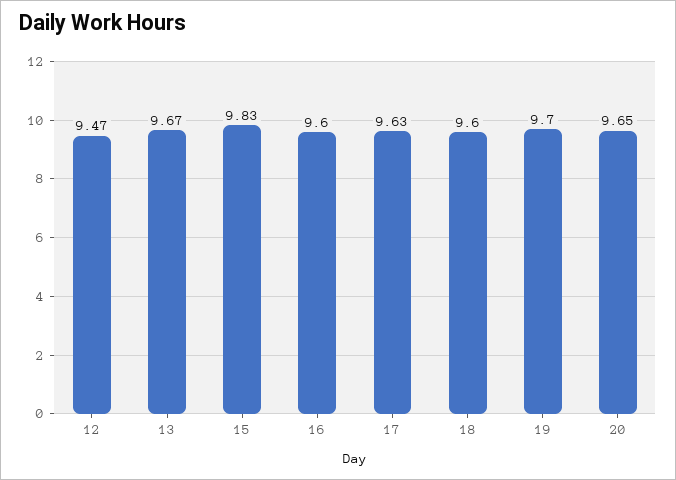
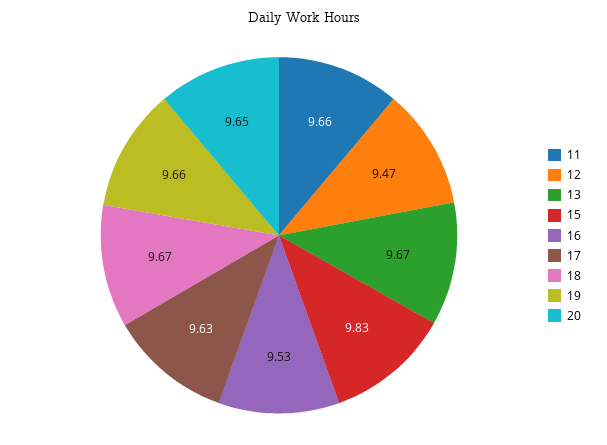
16: 9.6 -> 9.53
18: 9.6 -> 9.67
19: 9.7 -> 9.66
11: none -> 9.66

